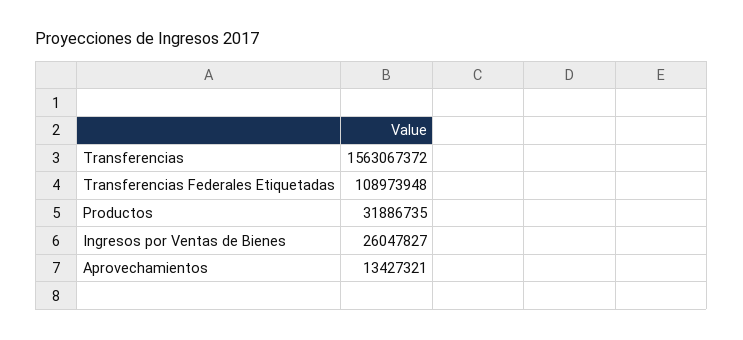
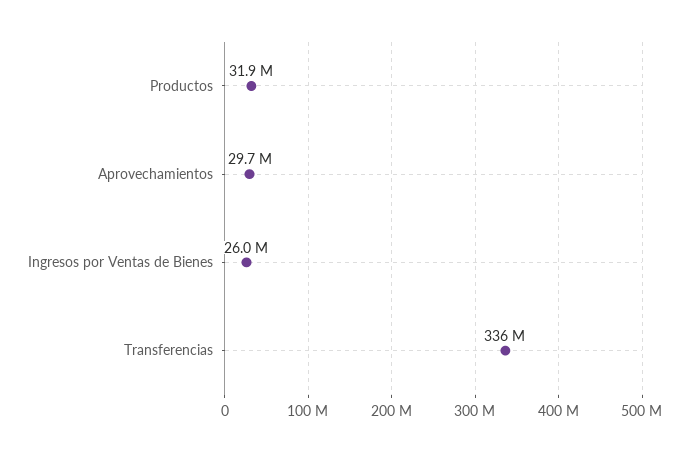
Transferencias: 1563067372 -> 336000000
Transferencias Federales Etiquetadas: 108973948 -> none
Aprovechamientos: 13427321 -> 29700000

